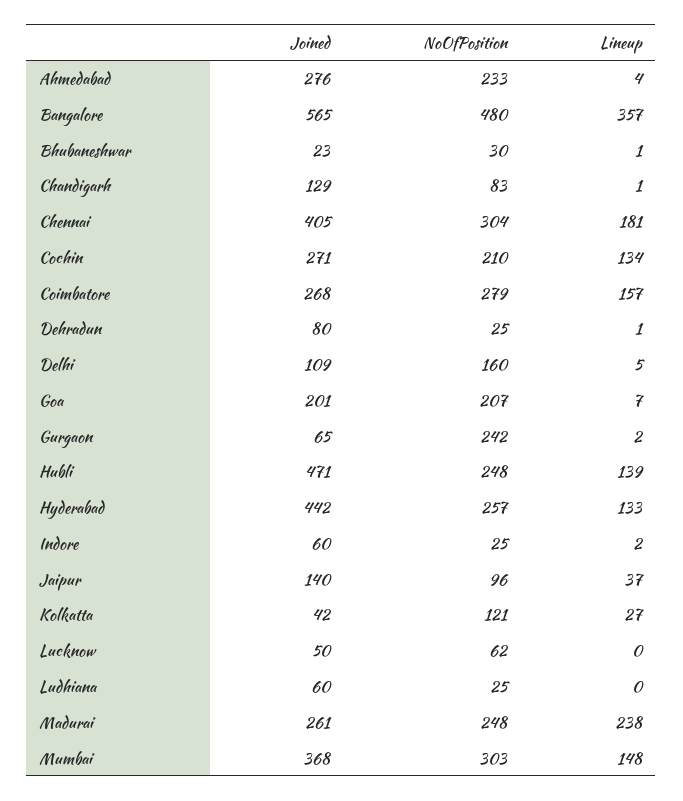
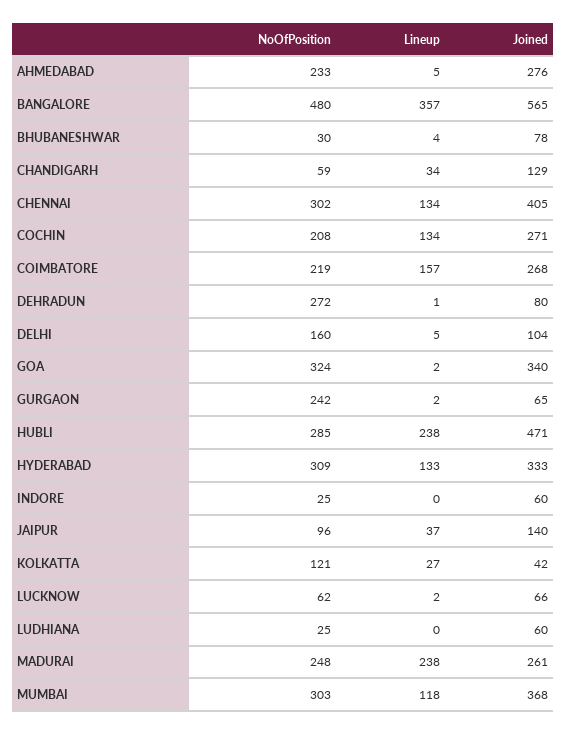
Lineup, Ahmedabad: 4 -> 5
Joined, Bhubaneshwar: 23 -> 78
Lineup, Bhubaneshwar: 1 -> 4
NoOfPosition, Chandigarh: 83 -> 59
Lineup, Chandigarh: 1 -> 34
NoOfPosition, Chennai: 304 -> 302
Lineup, Chennai: 181 -> 134
NoOfPosition, Cochin: 210 -> 208
NoOfPosition, Coimbatore: 279 -> 219
NoOfPosition, Dehradun: 25 -> 272
Joined, Delhi: 109 -> 104
Joined, Goa: 201 -> 340
NoOfPosition, Goa: 207 -> 324
Lineup, Goa: 7 -> 2
NoOfPosition, Hubli: 248 -> 285
Lineup, Hubli: 139 -> 238
Joined, Hyderabad: 442 -> 333
NoOfPosition, Hyderabad: 257 -> 309
Lineup, Indore: 2 -> 0
Joined, Lucknow: 50 -> 66
Lineup, Lucknow: 0 -> 2
Lineup, Mumbai: 148 -> 118

